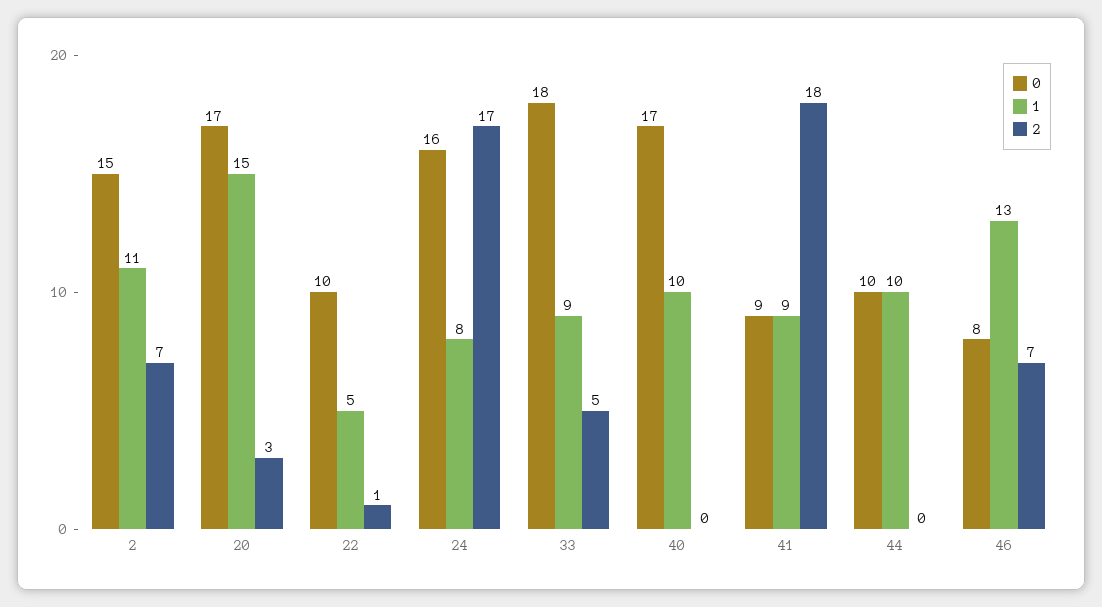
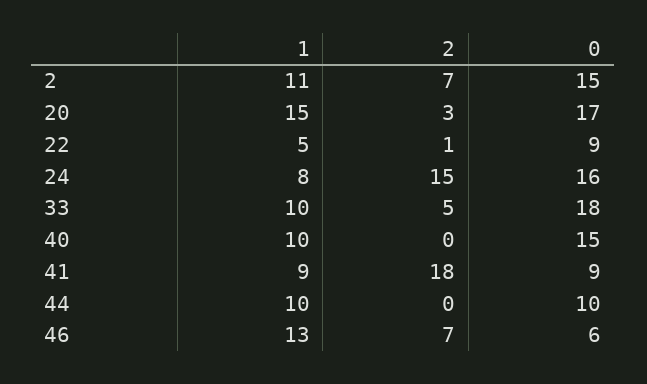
0, 22: 10 -> 9
2, 24: 17 -> 15
1, 33: 9 -> 10
0, 40: 17 -> 15
0, 46: 8 -> 6

